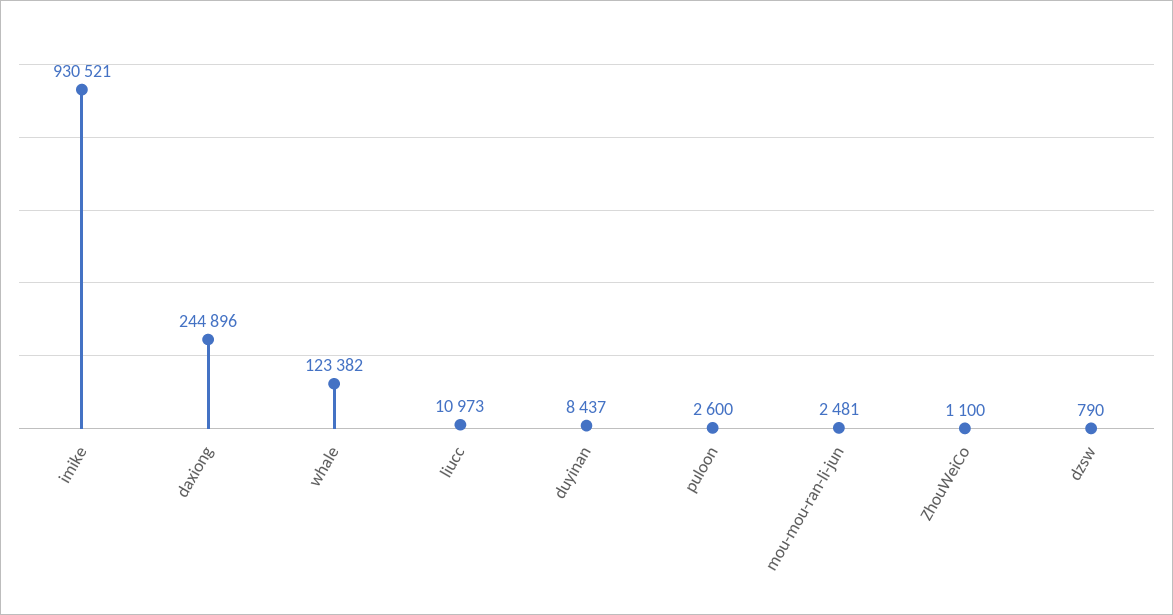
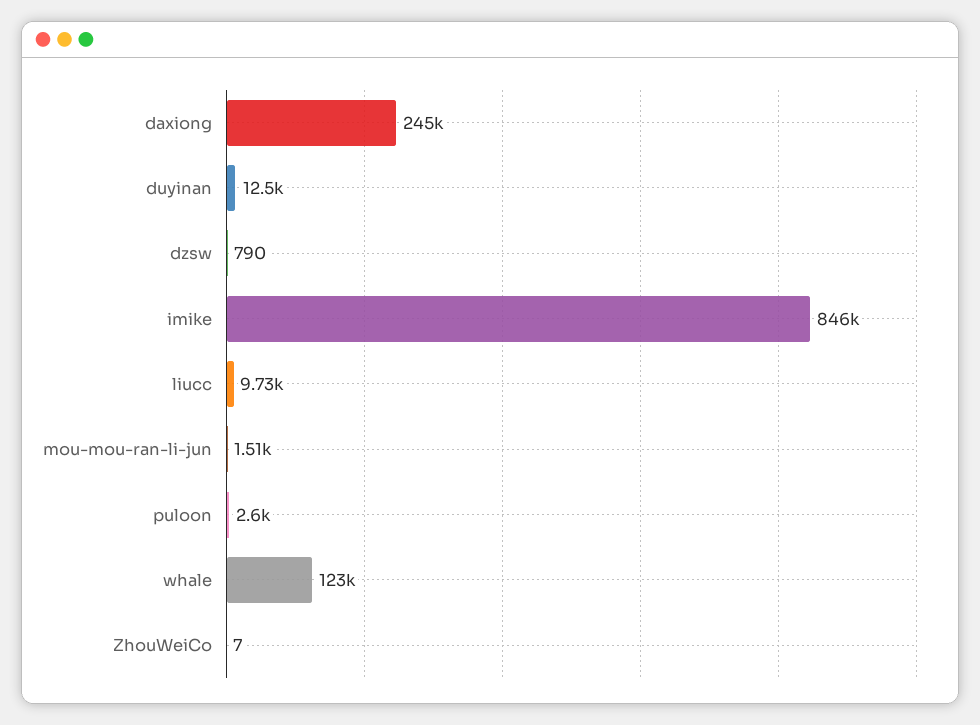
imike: 930521 -> 846000
liucc: 10973 -> 9730
duyinan: 8437 -> 12500
mou-mou-ran-li-jun: 2481 -> 1510
ZhouWeiCo: 1100 -> 7

